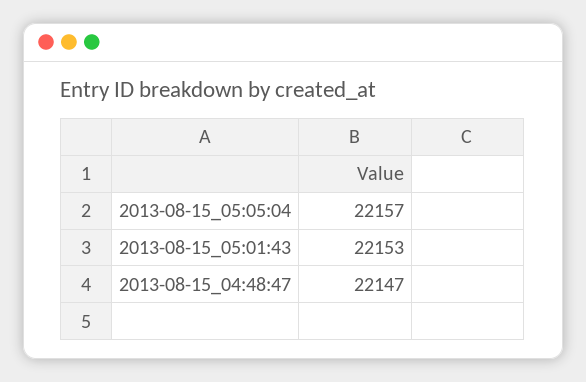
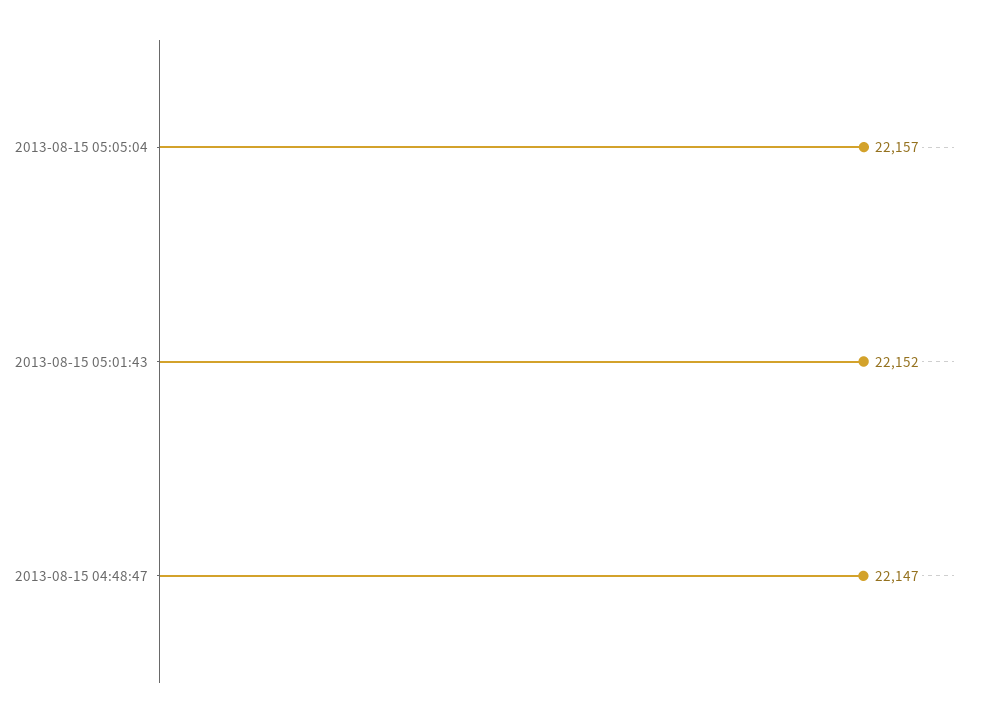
2013-08-15_05:01:43: 22153 -> 22152

